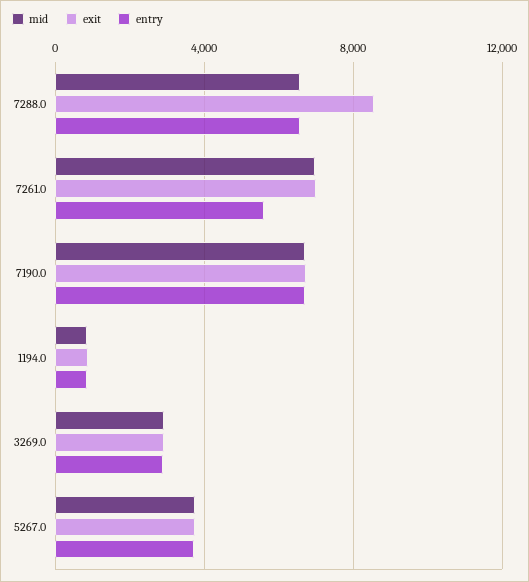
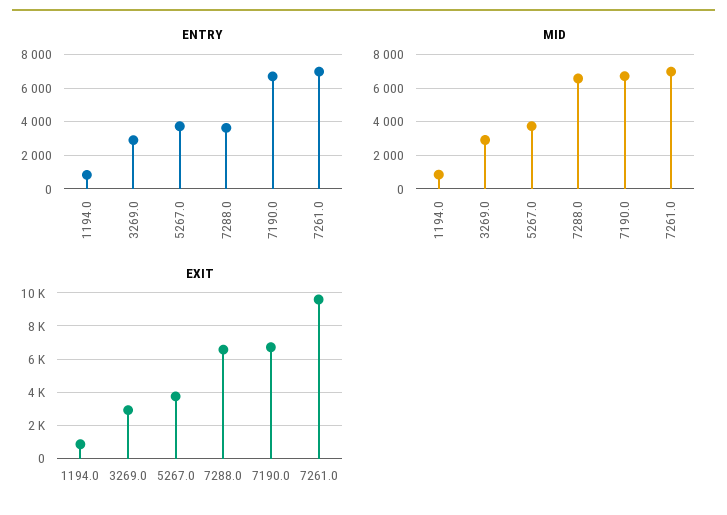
exit, 7288.0: 8500 -> 6500
entry, 7288.0: 6500 -> 3500
exit, 7261.0: 7000 -> 9500
entry, 7261.0: 5500 -> 7000

